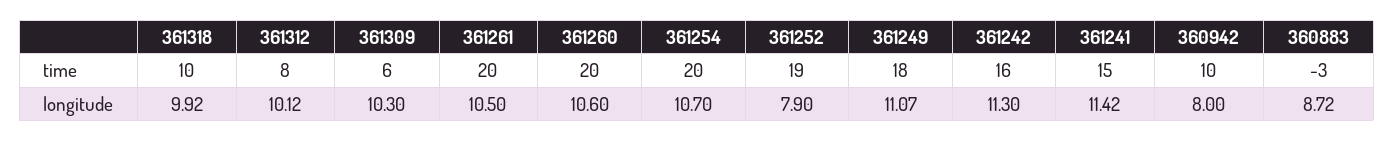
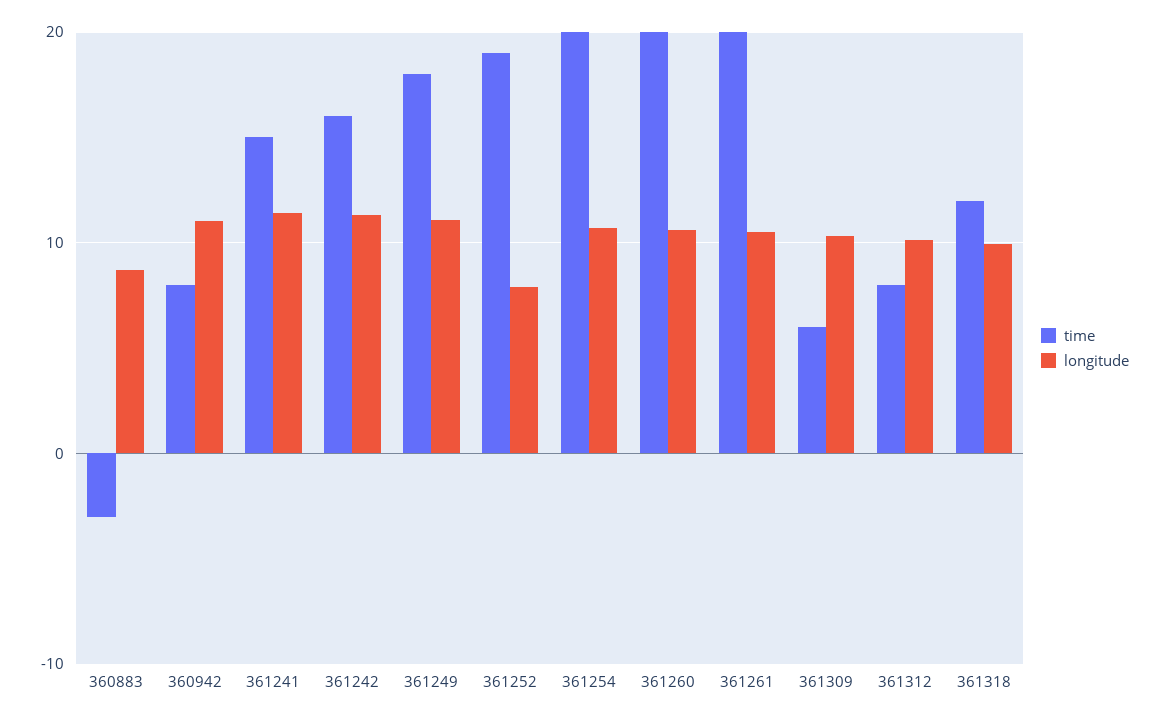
time, 361318: 10 -> 12
time, 360942: 10 -> 8
longitude, 360942: 8 -> 11

